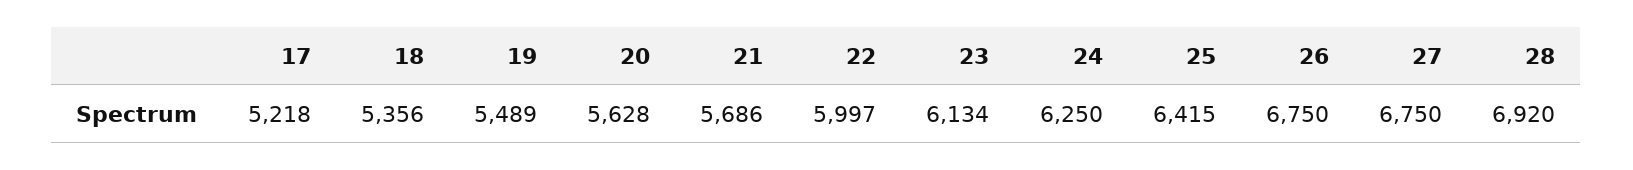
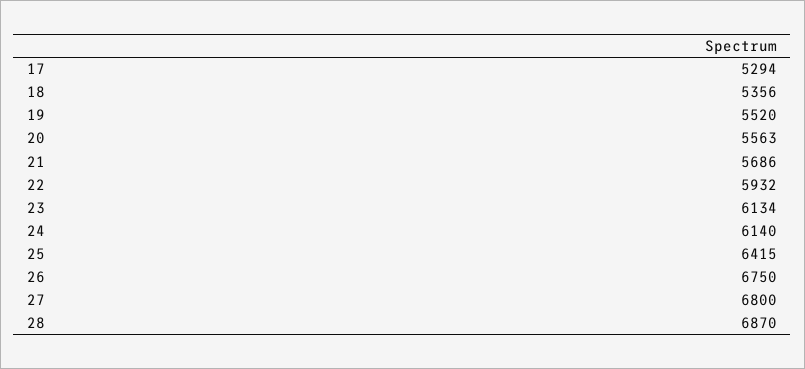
17: 5218 -> 5294
19: 5489 -> 5520
20: 5628 -> 5563
22: 5997 -> 5932
24: 6250 -> 6140
27: 6750 -> 6800
28: 6920 -> 6870

